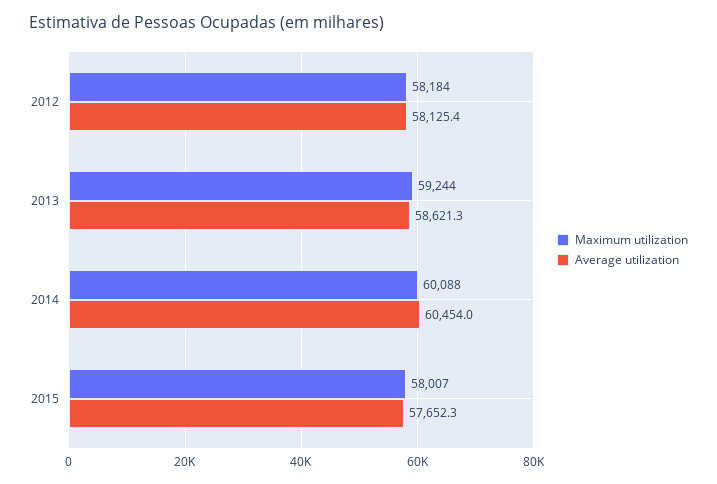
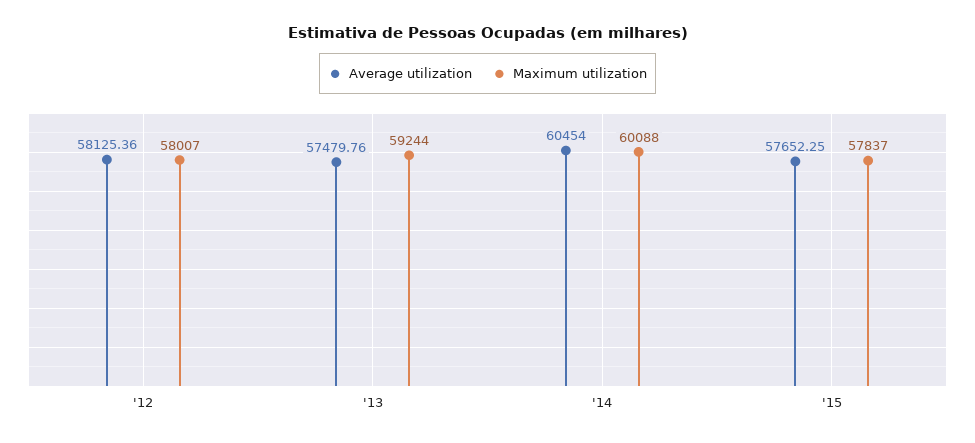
Maximum utilization, 2012: 58184 -> 58007
Average utilization, 2013: 58621.3 -> 57479.76
Maximum utilization, 2015: 58007 -> 57837

